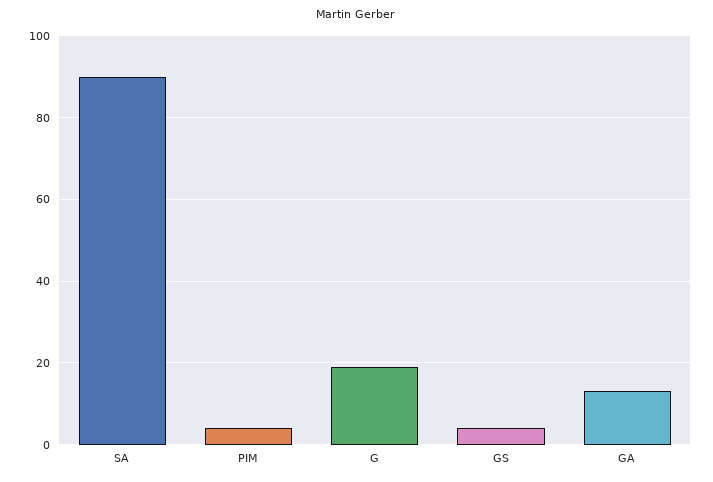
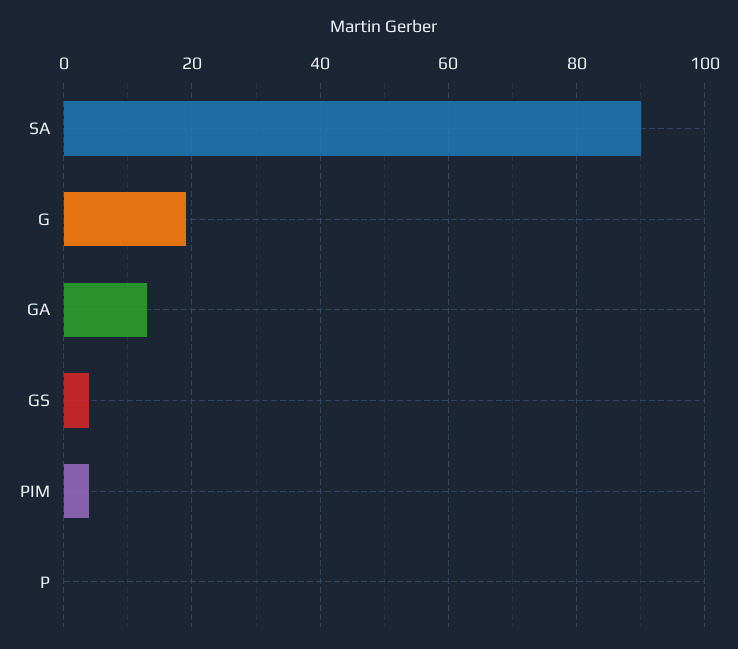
P: none -> 0

